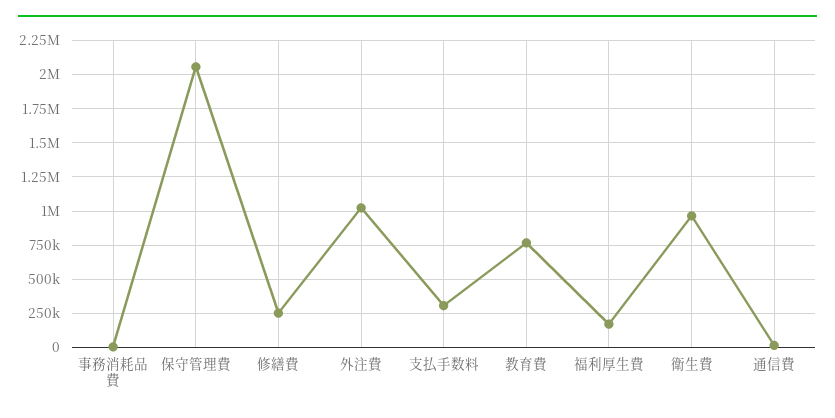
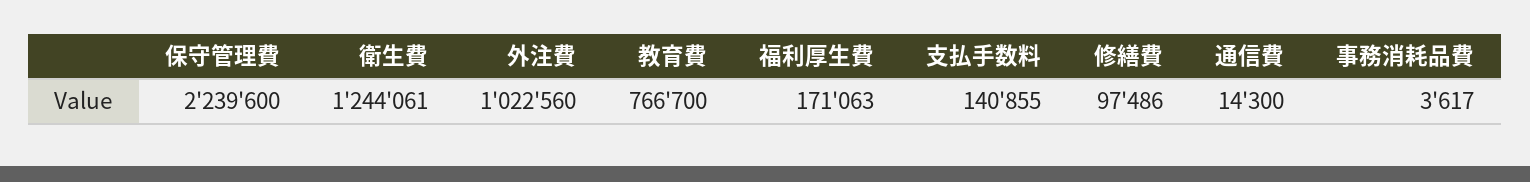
保守管理費: 2050000 -> 2239600
修繕費: 250000 -> 97486
支払手数料: 300000 -> 140855
衛生費: 950000 -> 1244061

